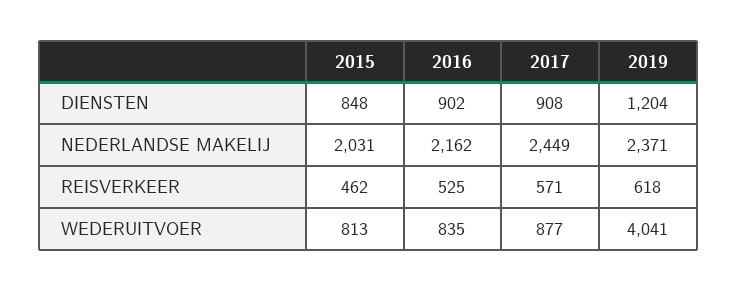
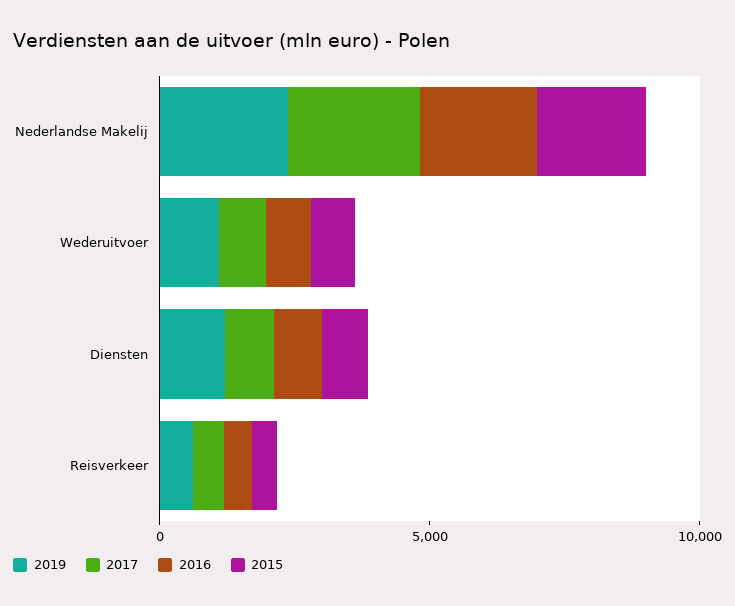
2019, WEDERUITVOER: 4041 -> 1000

